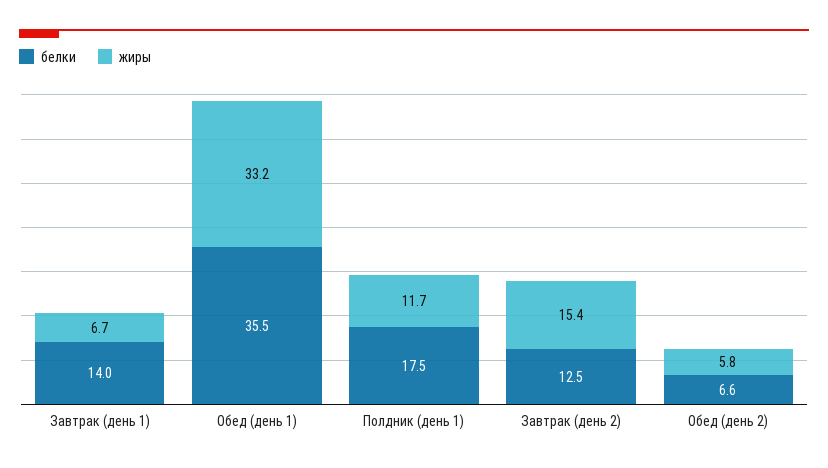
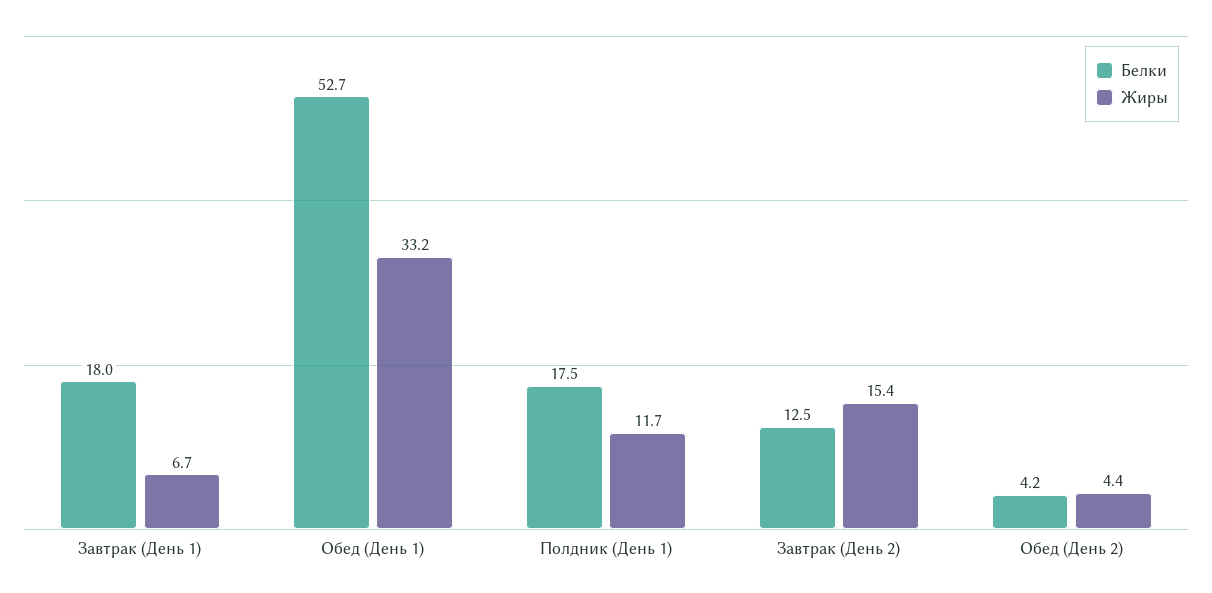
белки, Завтрак (день 1): 14 -> 18
белки, Обед (день 1): 35.5 -> 52.7
белки, Обед (день 2): 6.6 -> 4.2
жиры, Обед (день 2): 5.8 -> 4.4

